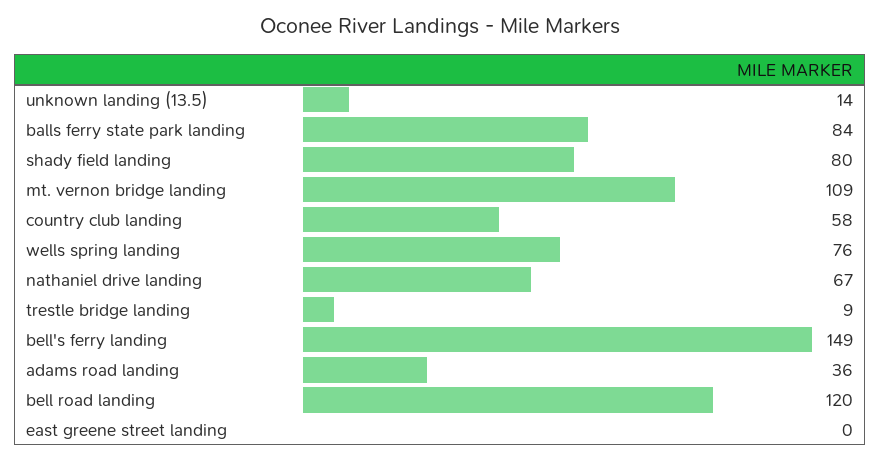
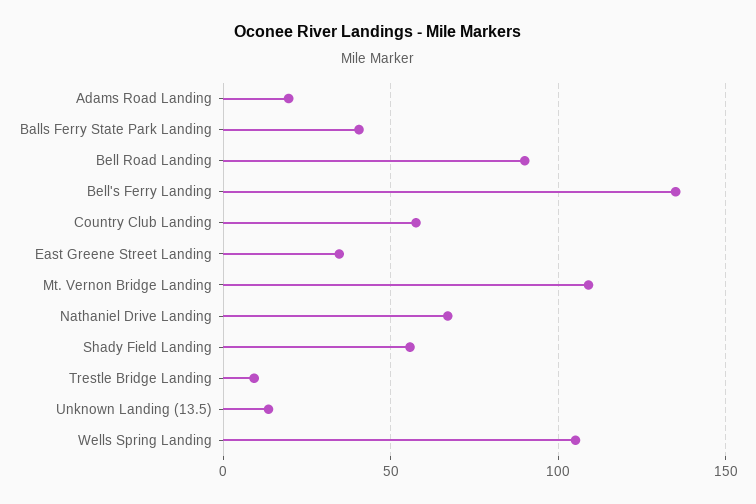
balls ferry state park landing: 84 -> 40
shady field landing: 80 -> 55
wells spring landing: 76 -> 105
bell's ferry landing: 149 -> 135
adams road landing: 36 -> 20
bell road landing: 120 -> 90
east greene street landing: 0 -> 35

